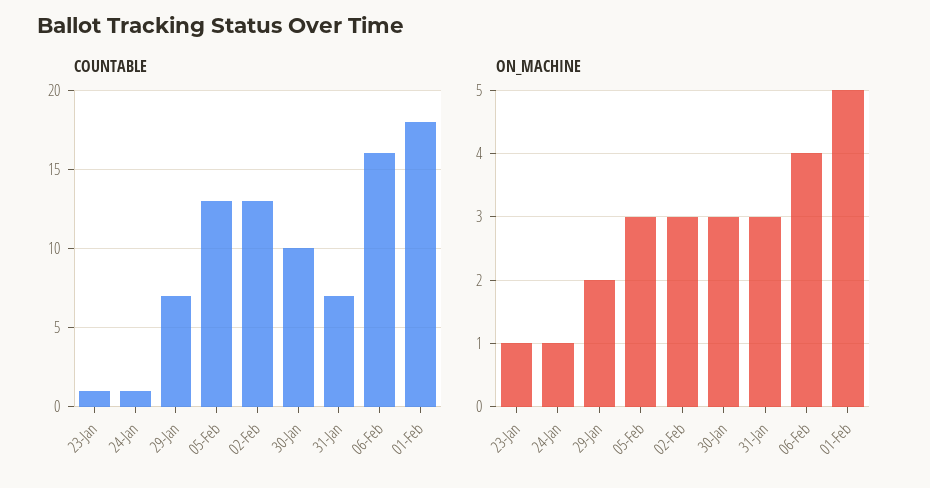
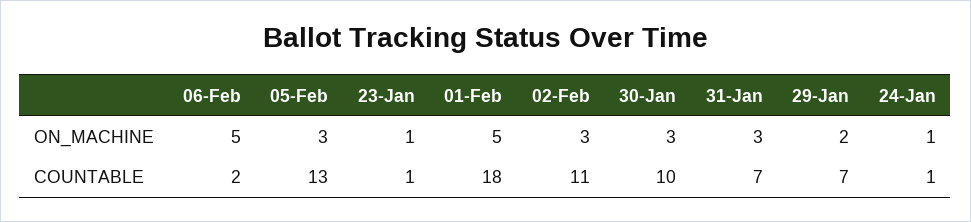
COUNTABLE, 02-Feb: 13 -> 11
COUNTABLE, 06-Feb: 16 -> 2
ON_MACHINE, 06-Feb: 4 -> 5

